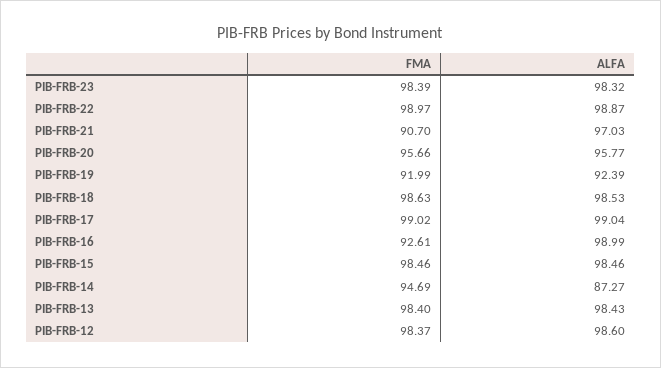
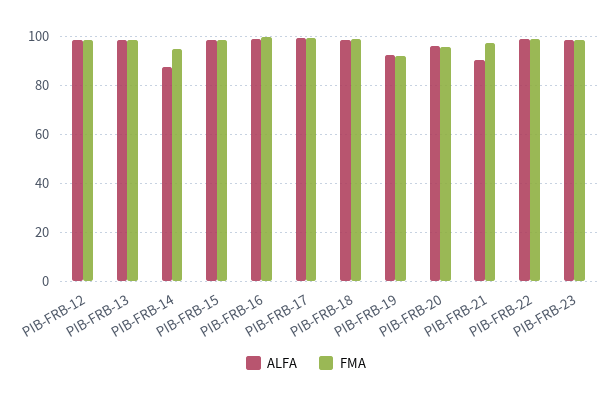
FMA, PIB-FRB-21: 90.7 -> 97.5
ALFA, PIB-FRB-21: 97.03 -> 90
FMA, PIB-FRB-16: 92.61 -> 100

